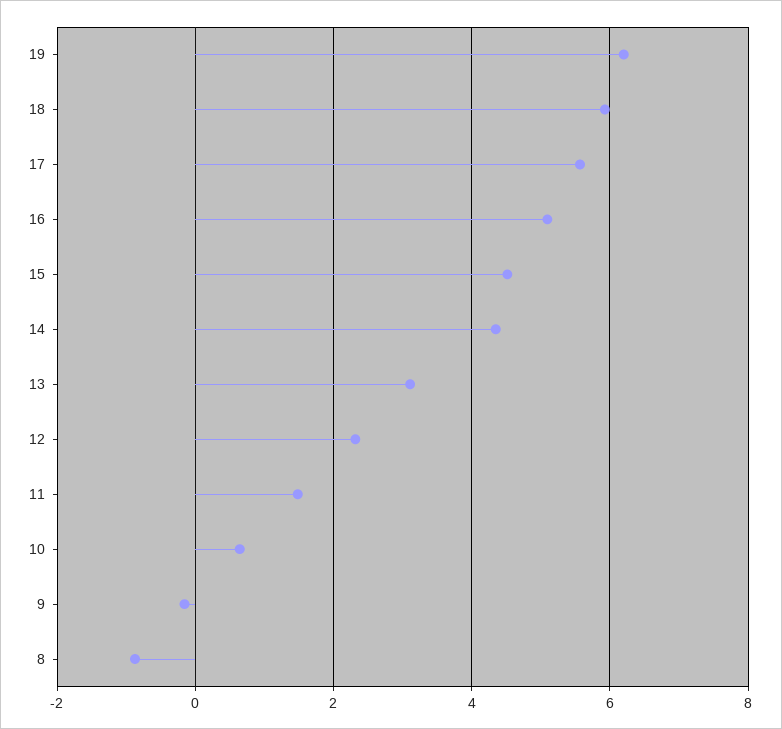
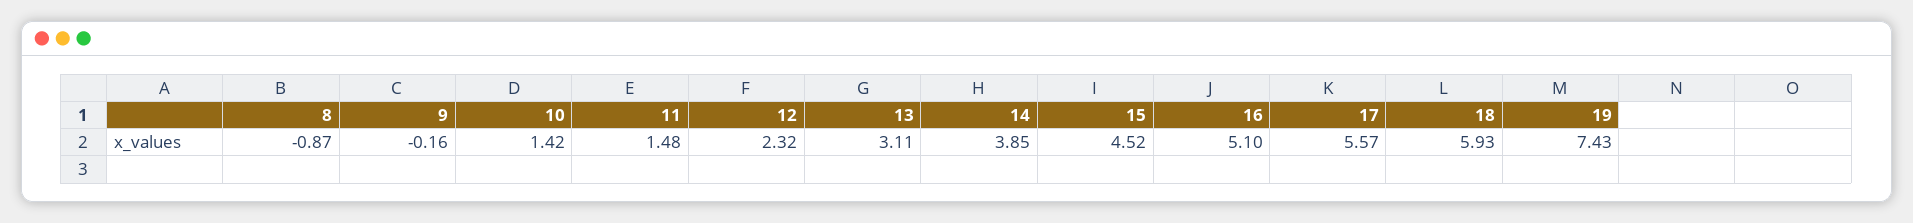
19: 6.2 -> 7.43
14: 4.4 -> 3.85
10: 0.6 -> 1.42

